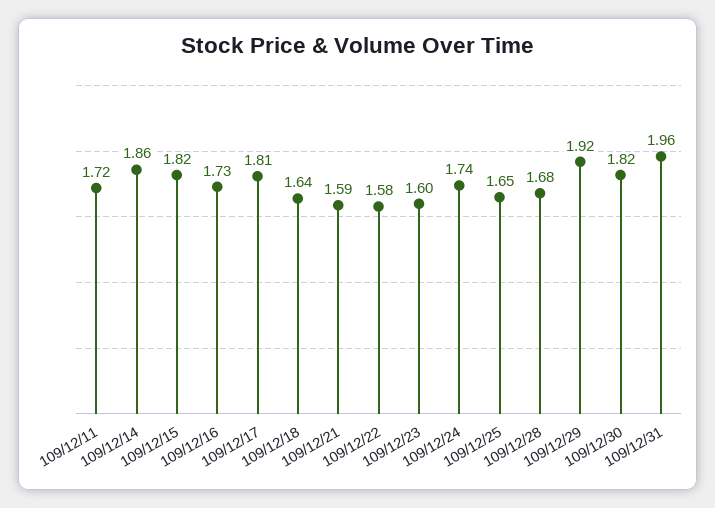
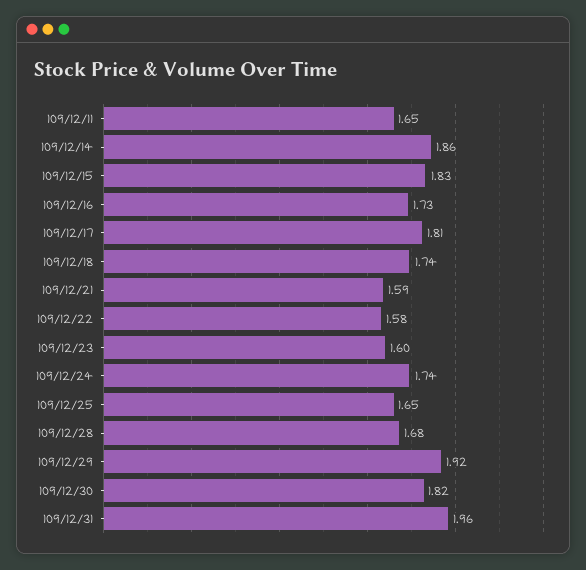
109/12/11: 1.72 -> 1.65
109/12/15: 1.82 -> 1.83
109/12/18: 1.64 -> 1.74

